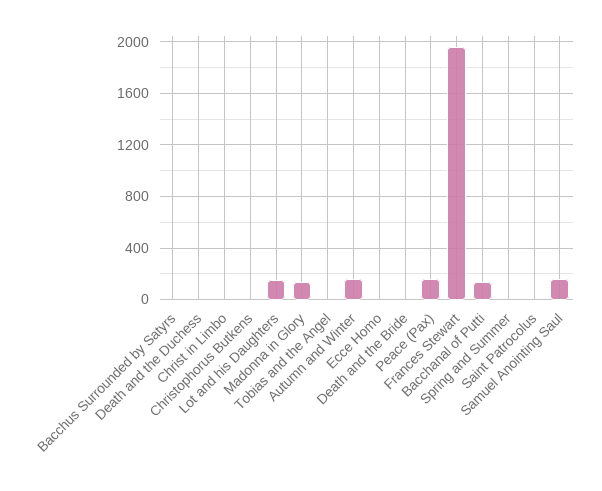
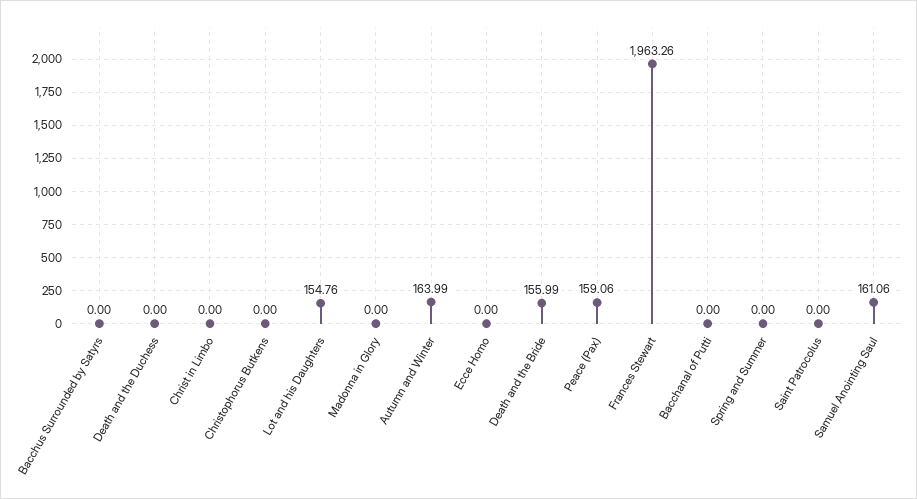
Madonna in Glory: 150 -> 0
Tobias and the Angel: 0 -> none
Death and the Bride: 0 -> 155.99
Bacchanal of Putti: 150 -> 0

